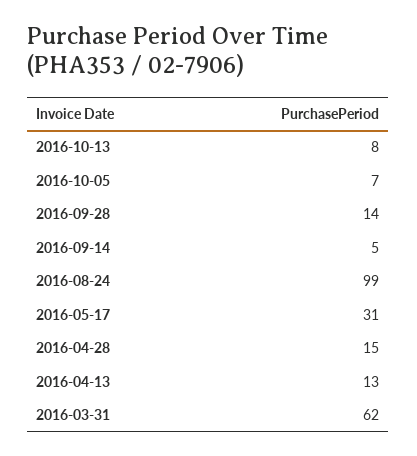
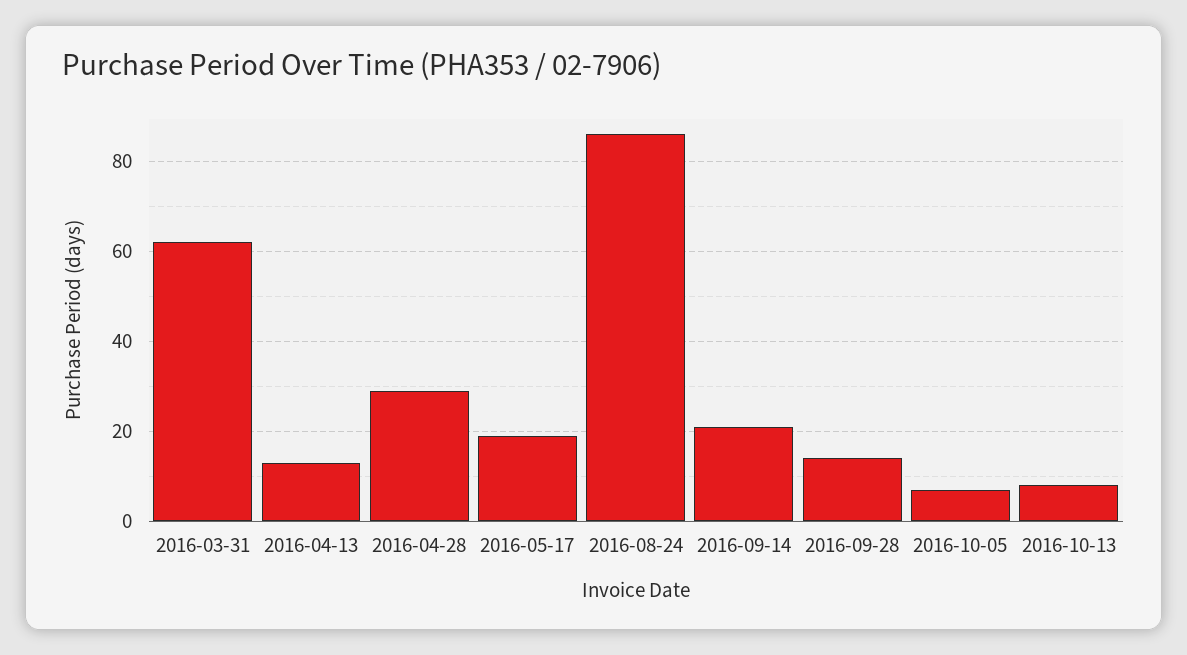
2016-09-14: 5 -> 20
2016-08-24: 99 -> 85
2016-05-17: 31 -> 20
2016-04-28: 15 -> 30

